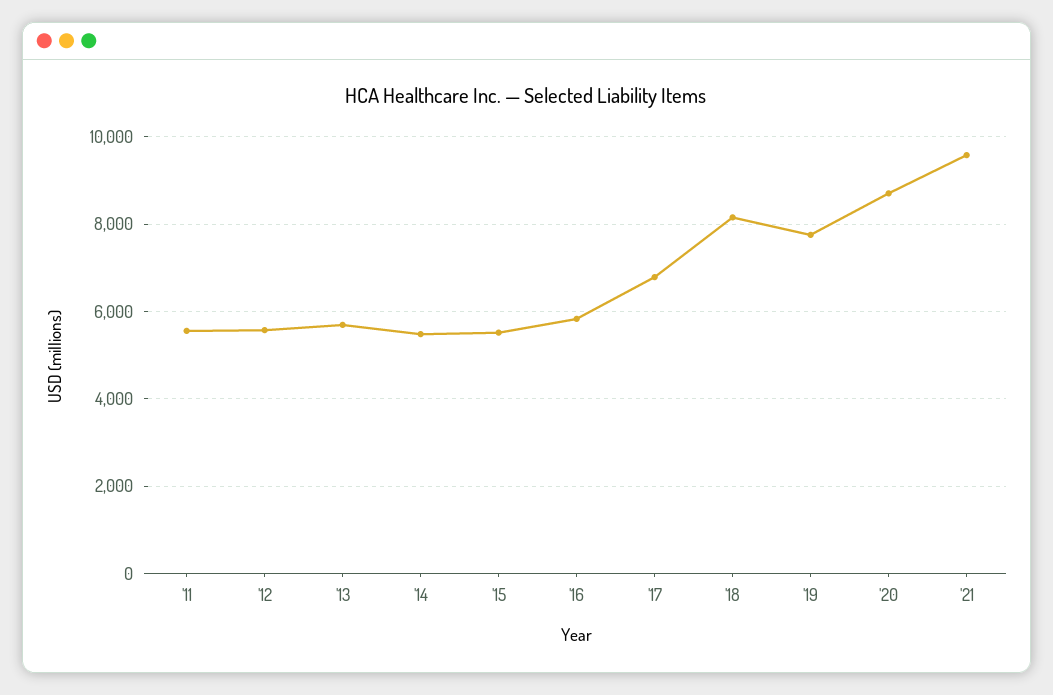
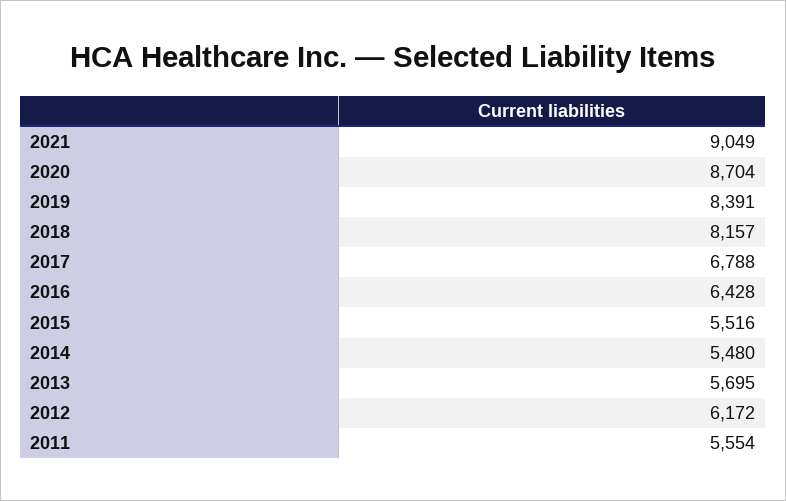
'12: 5600 -> 6172
'16: 5800 -> 6428
'19: 7800 -> 8391
'21: 9600 -> 9049

